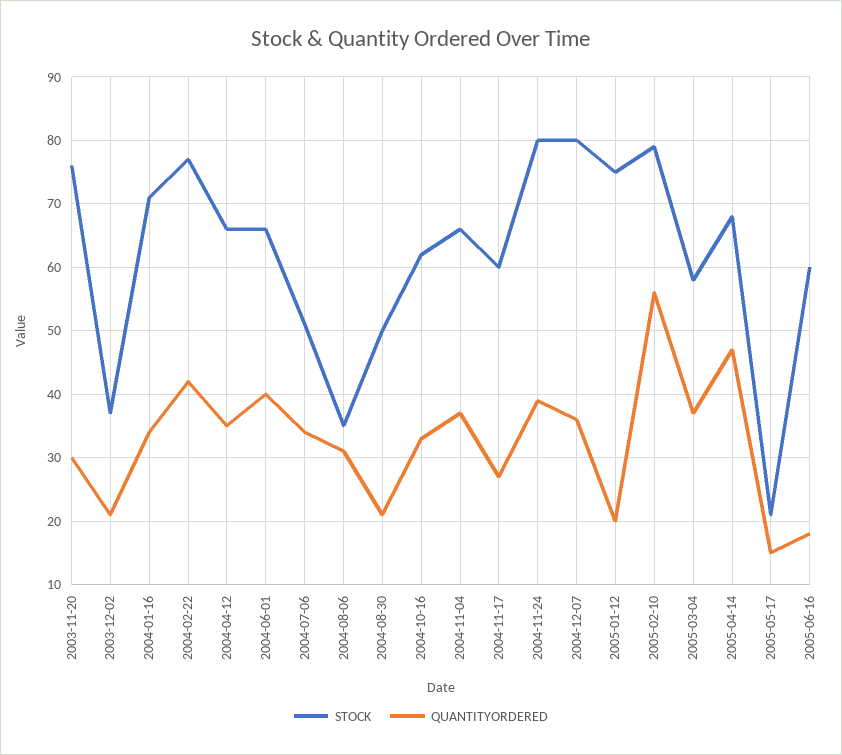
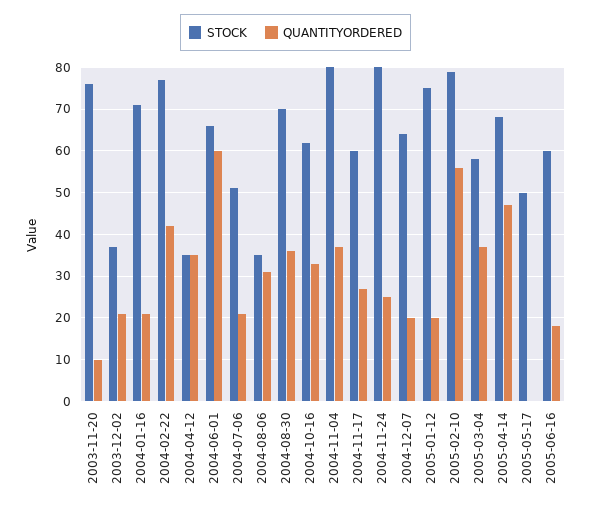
QUANTITYORDERED, 2003-11-20: 30 -> 10
QUANTITYORDERED, 2004-01-16: 34 -> 20
STOCK, 2004-04-12: 66 -> 35
QUANTITYORDERED, 2004-06-01: 40 -> 60
QUANTITYORDERED, 2004-07-06: 34 -> 20
STOCK, 2004-08-30: 50 -> 70
QUANTITYORDERED, 2004-08-30: 21 -> 35
STOCK, 2004-11-04: 66 -> 80
QUANTITYORDERED, 2004-11-24: 39 -> 25
STOCK, 2004-12-07: 80 -> 65
QUANTITYORDERED, 2004-12-07: 36 -> 20
STOCK, 2005-05-17: 21 -> 50
QUANTITYORDERED, 2005-05-17: 15 -> 0

